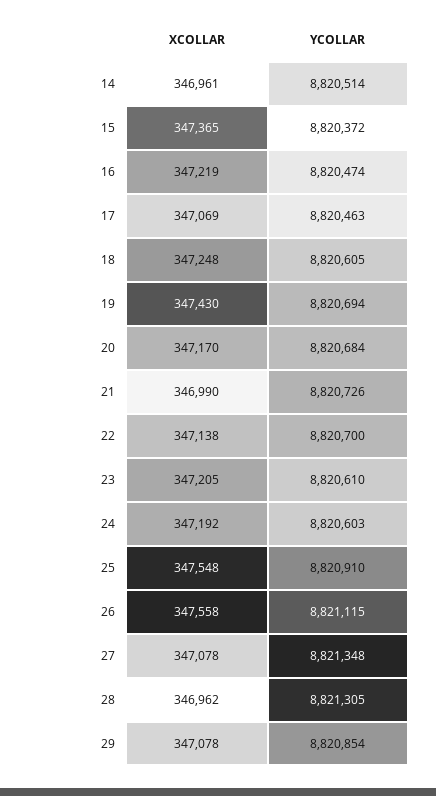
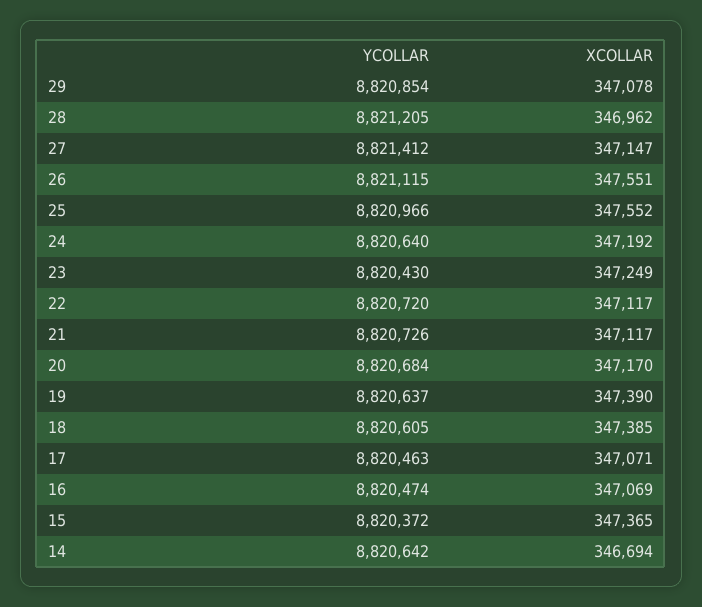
XCOLLAR, 14: 346961 -> 346694
YCOLLAR, 14: 8820514 -> 8820642
XCOLLAR, 16: 347219 -> 347069
XCOLLAR, 17: 347069 -> 347071
XCOLLAR, 18: 347248 -> 347385
XCOLLAR, 19: 347430 -> 347390
YCOLLAR, 19: 8820694 -> 8820637
XCOLLAR, 21: 346990 -> 347117
XCOLLAR, 22: 347138 -> 347117
YCOLLAR, 22: 8820700 -> 8820720
XCOLLAR, 23: 347205 -> 347249
YCOLLAR, 23: 8820610 -> 8820430
YCOLLAR, 24: 8820603 -> 8820640
XCOLLAR, 25: 347548 -> 347552
YCOLLAR, 25: 8820910 -> 8820966
XCOLLAR, 26: 347558 -> 347551
XCOLLAR, 27: 347078 -> 347147
YCOLLAR, 27: 8821348 -> 8821412
YCOLLAR, 28: 8821305 -> 8821205

